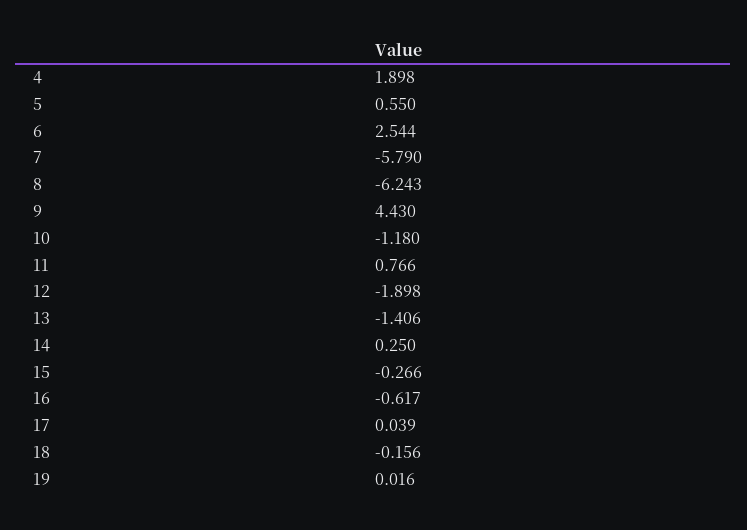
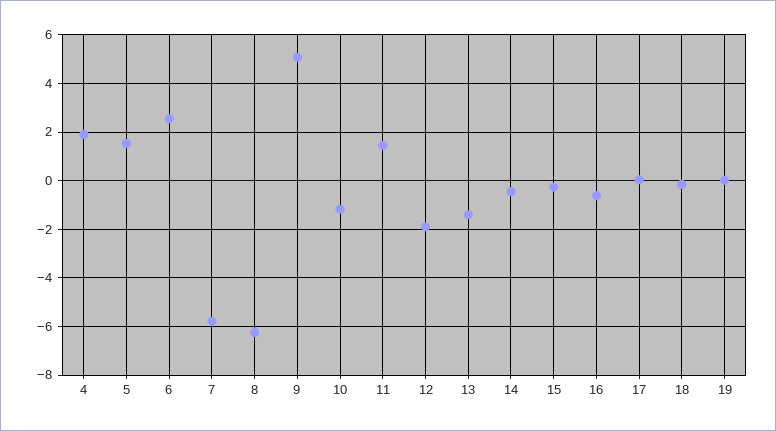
5: 0.55 -> 1.5
9: 4.43 -> 5
11: 0.766 -> 1.5
14: 0.25 -> -0.5

